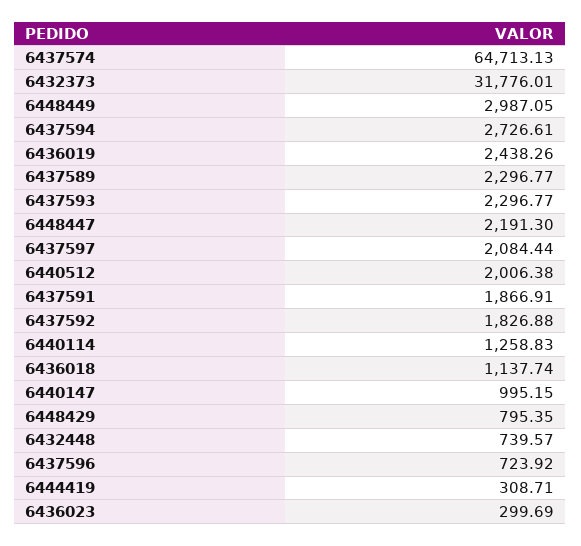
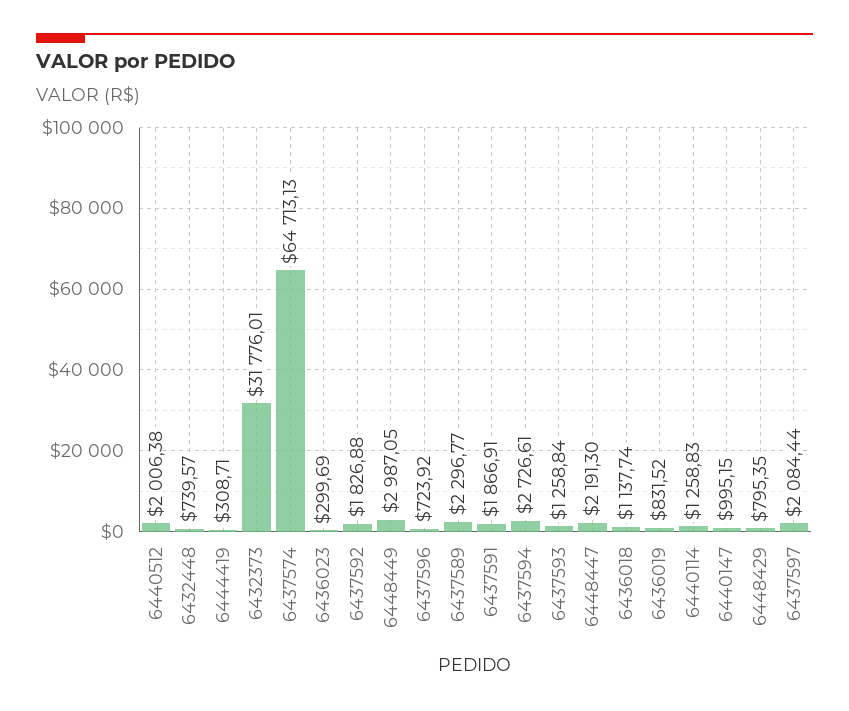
6436019: 2438.26 -> 831.52
6437593: 2296.77 -> 1258.84

